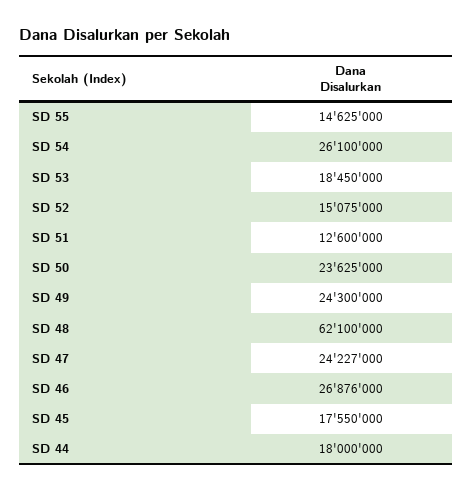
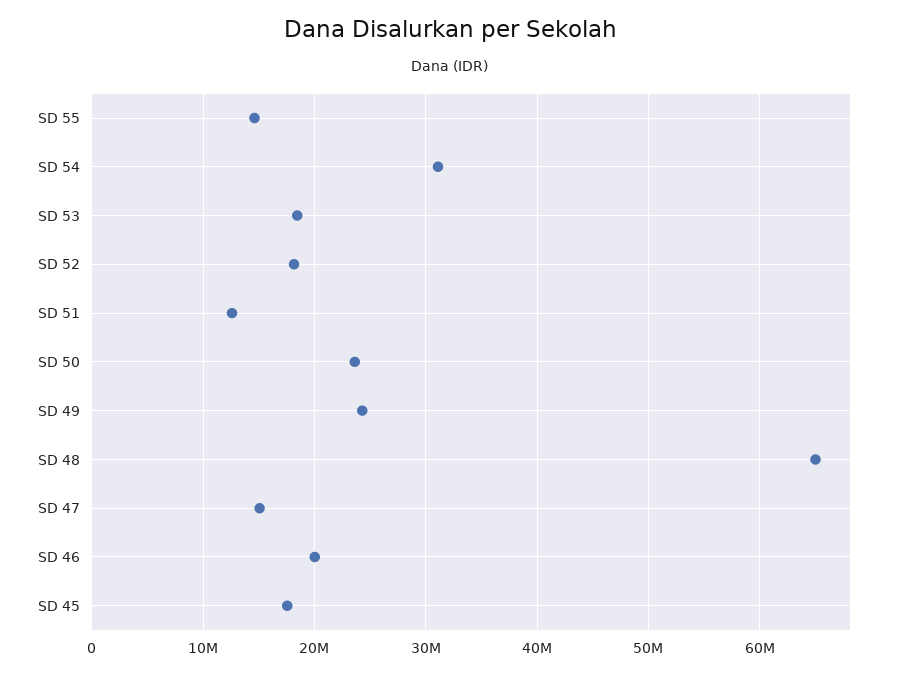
SD 54: 26100000 -> 31000000
SD 52: 15075000 -> 18000000
SD 48: 62100000 -> 65000000
SD 47: 24227000 -> 15000000
SD 46: 26876000 -> 20000000
SD 44: 18000000 -> none

